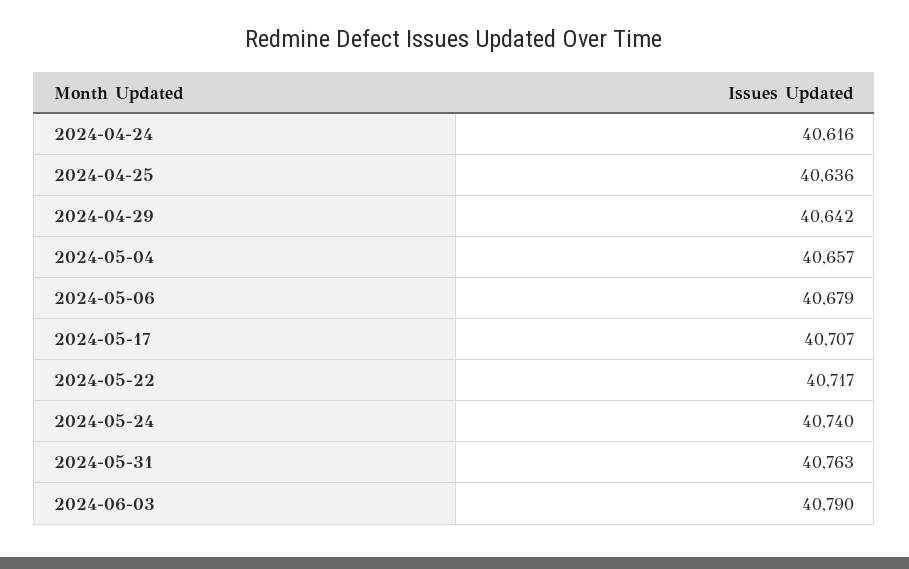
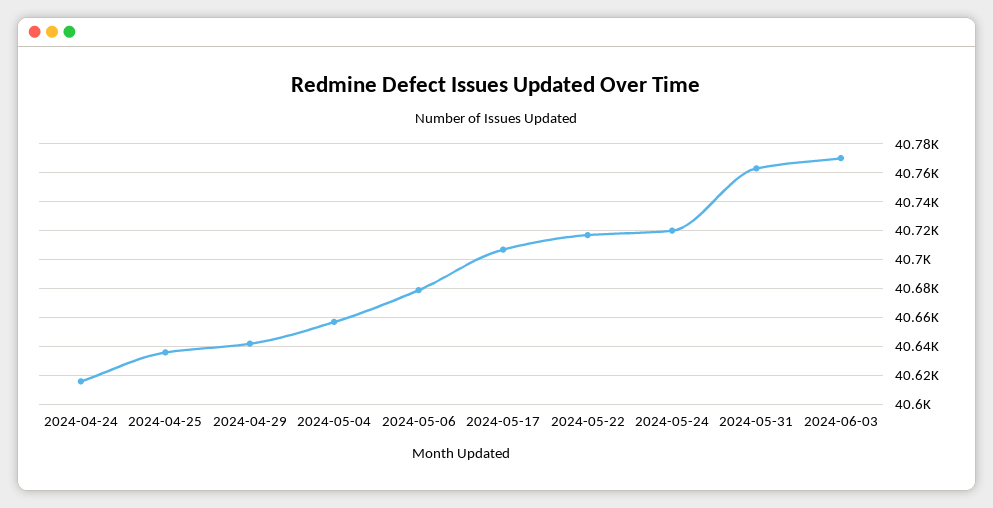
2024-05-24: 40740 -> 40720
2024-06-03: 40790 -> 40770

